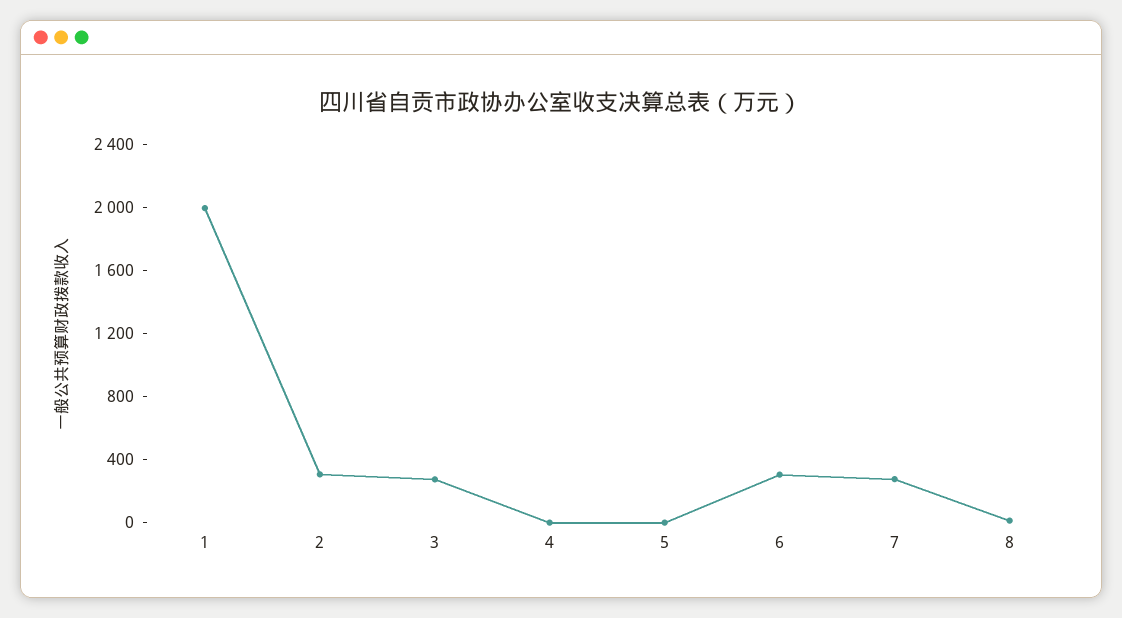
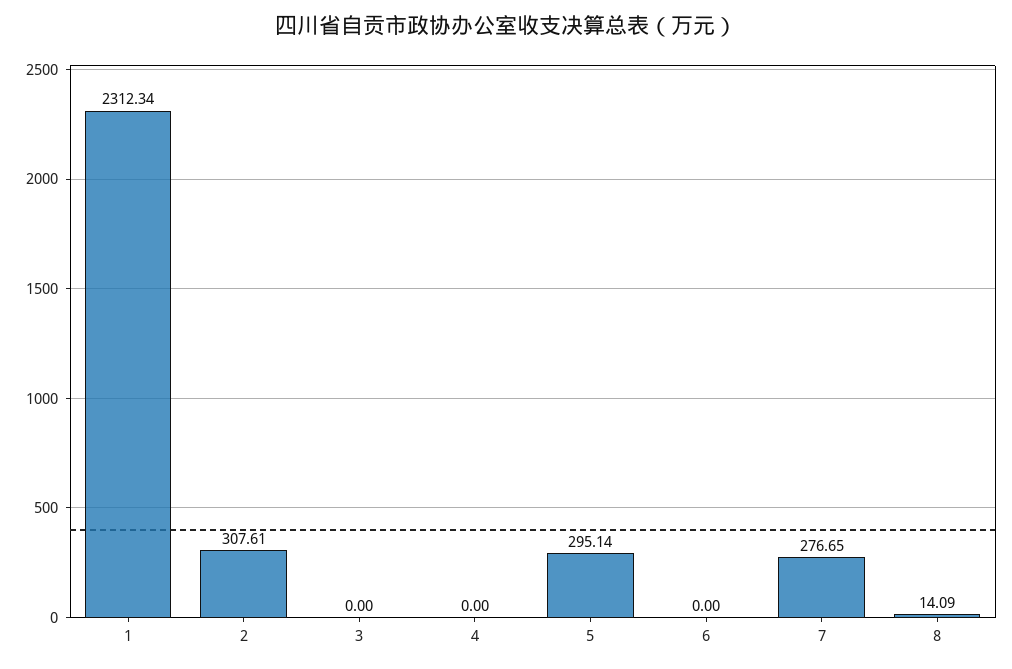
1: 2000 -> 2312.34
3: 300 -> 0
5: 0 -> 295.14
6: 300 -> 0

